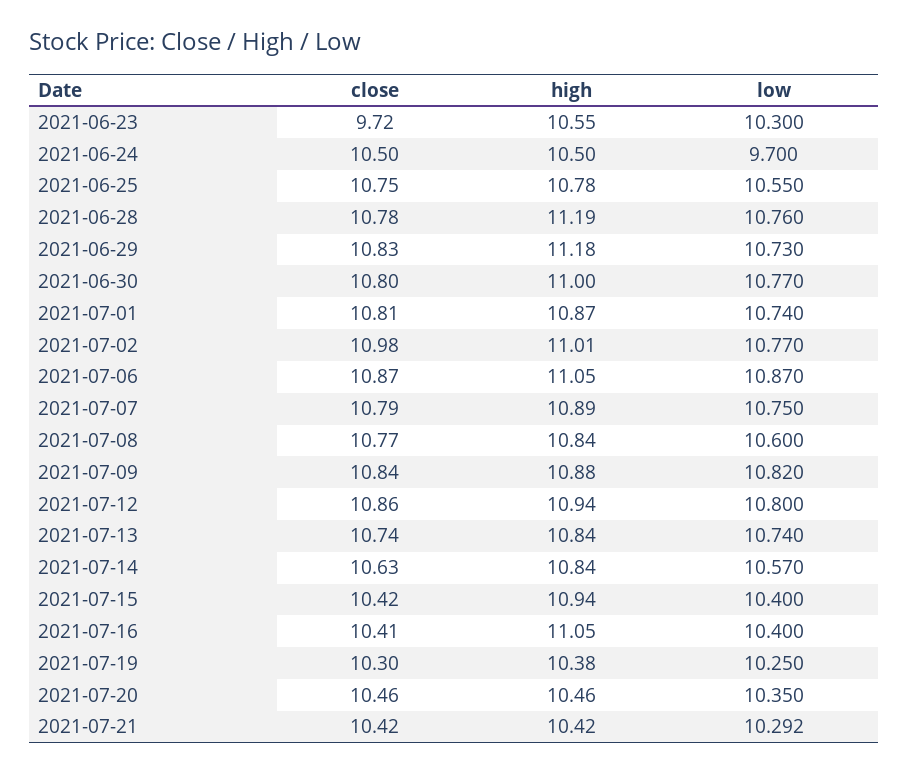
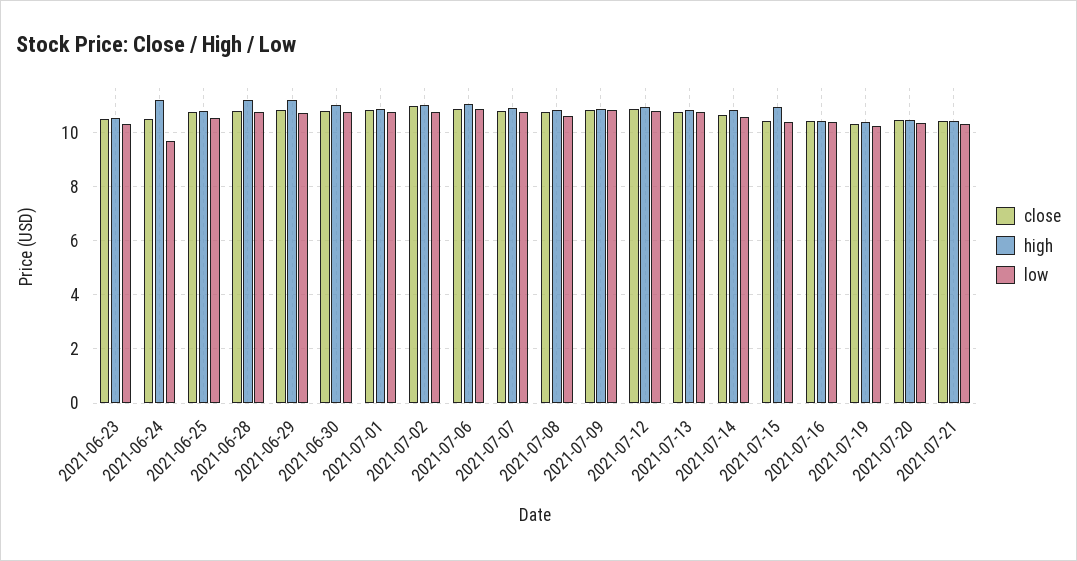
close, 2021-06-23: 9.72 -> 10.5
high, 2021-06-24: 10.5 -> 11.25
high, 2021-07-16: 11.05 -> 10.5

